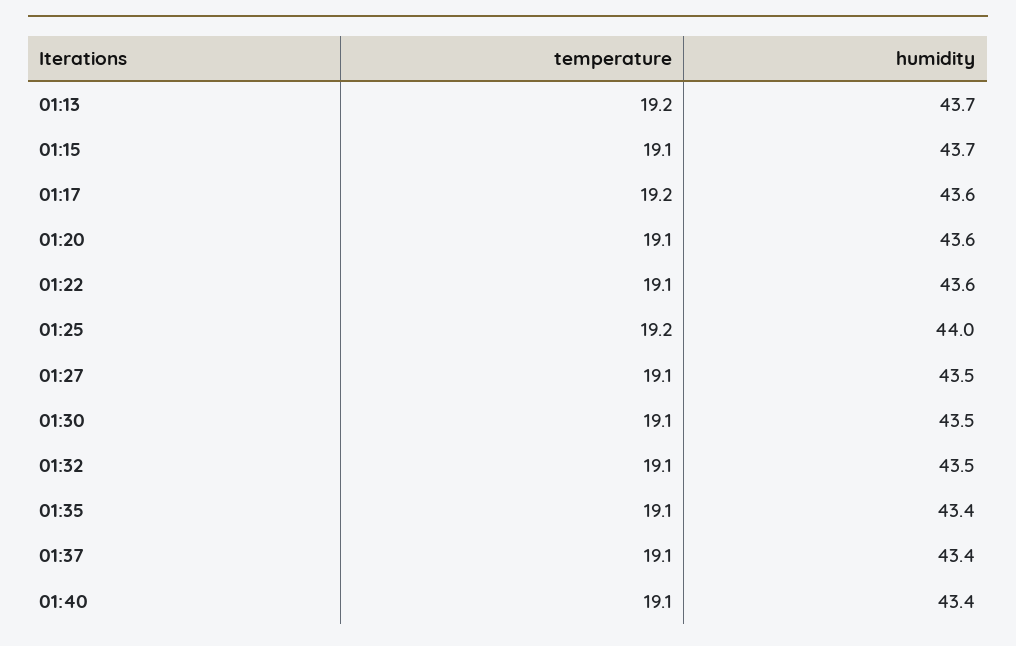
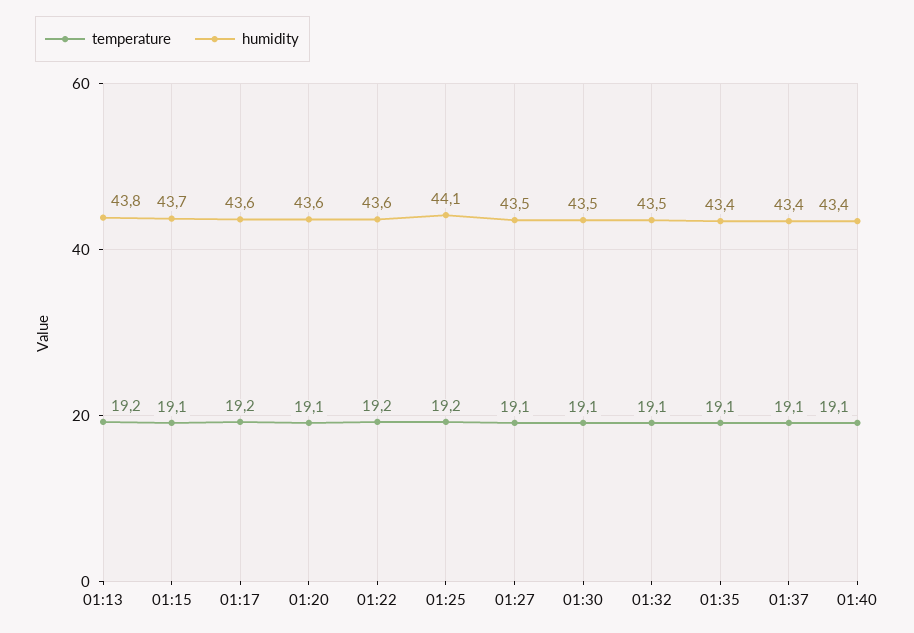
humidity, 01:13: 43.7 -> 43.8
temperature, 01:22: 19.1 -> 19.2
humidity, 01:25: 44 -> 44.1

